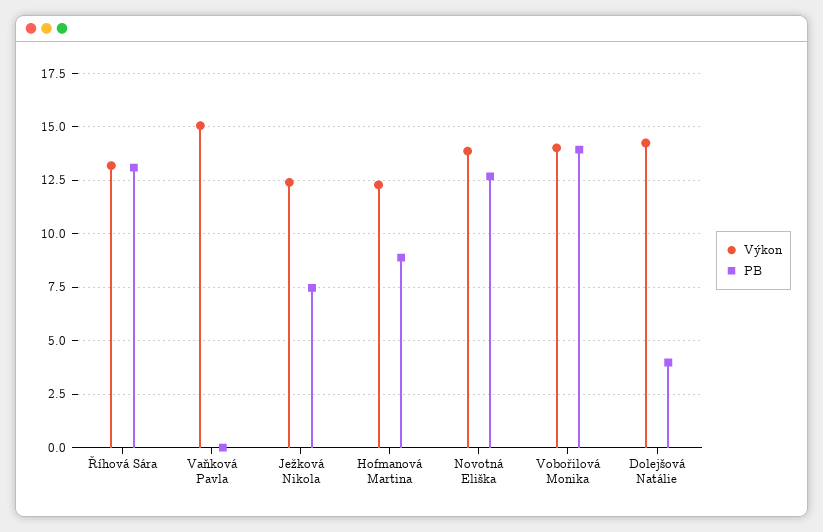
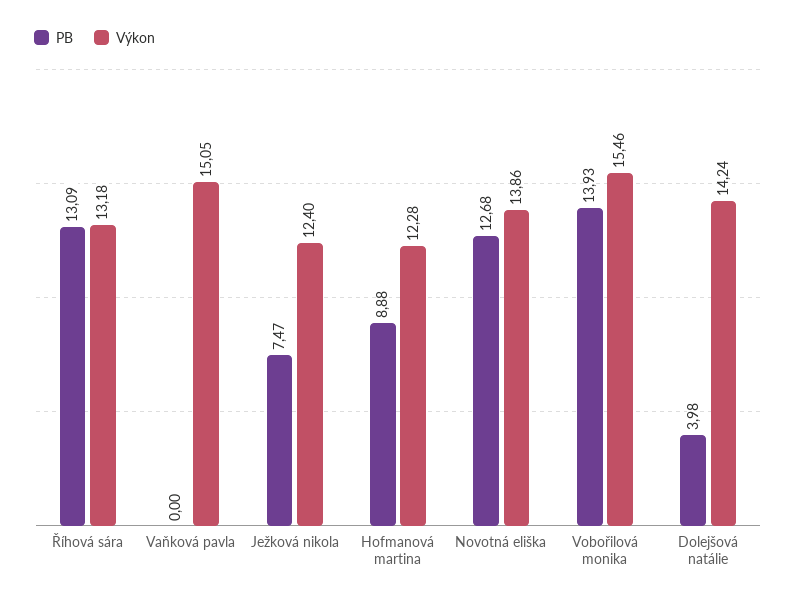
Výkon, Vobořilová Monika: 14 -> 15.46

